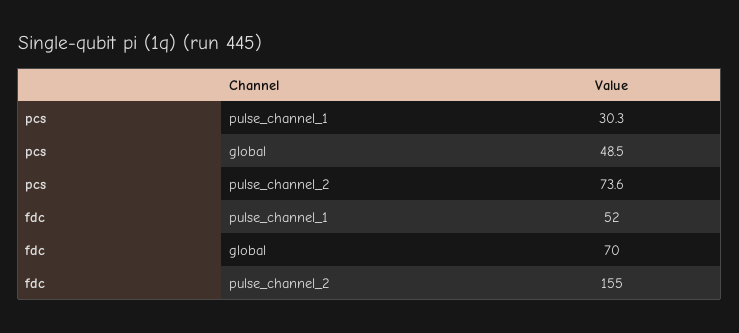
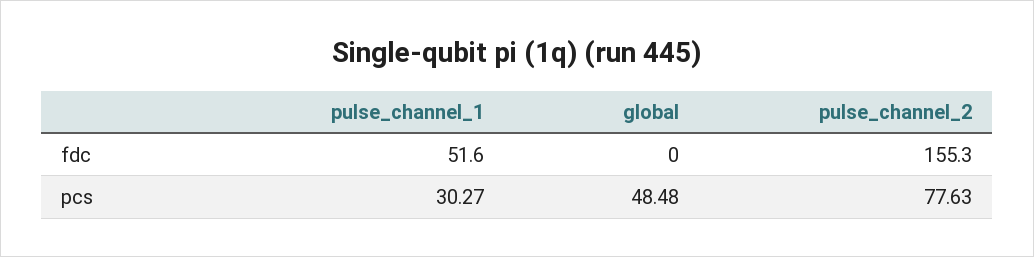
pcs, pulse_channel_2: 73.6 -> 77.63
fdc, global: 70 -> 0

